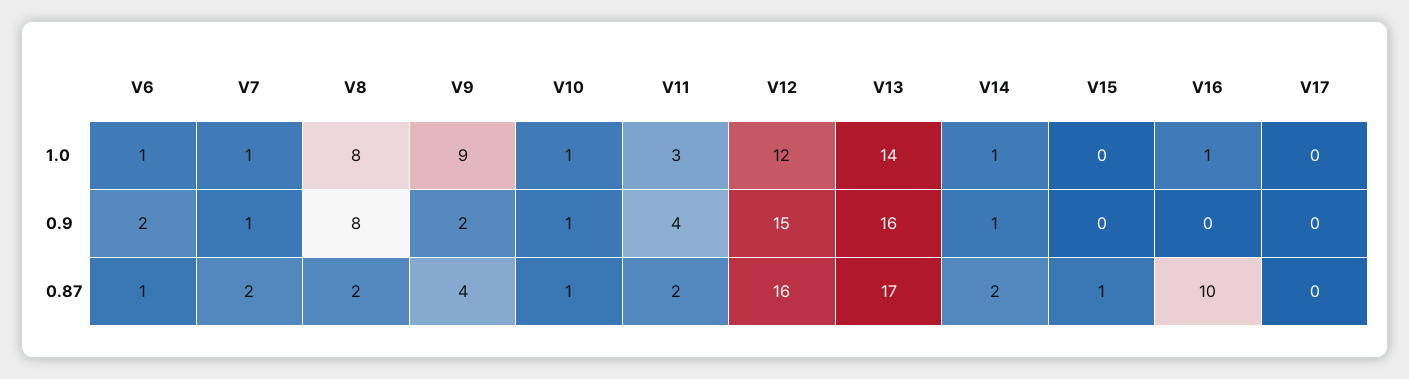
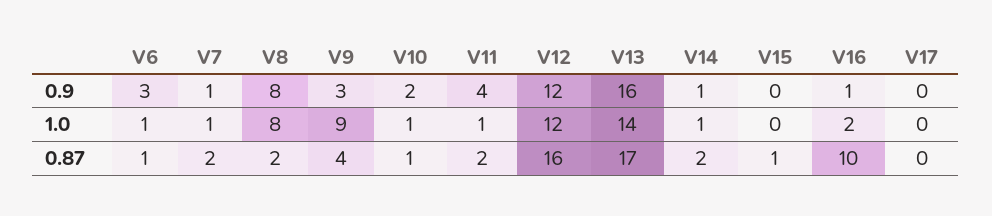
V11, 1.0: 3 -> 1
V16, 1.0: 1 -> 2
V6, 0.9: 2 -> 3
V9, 0.9: 2 -> 3
V10, 0.9: 1 -> 2
V12, 0.9: 15 -> 12
V16, 0.9: 0 -> 1

